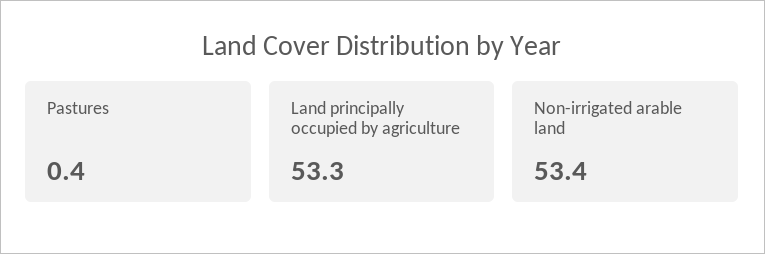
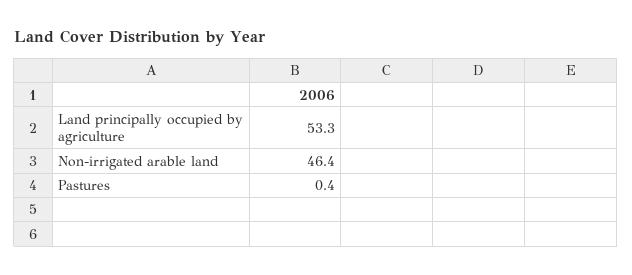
Non-irrigated arable land: 53.4 -> 46.4

